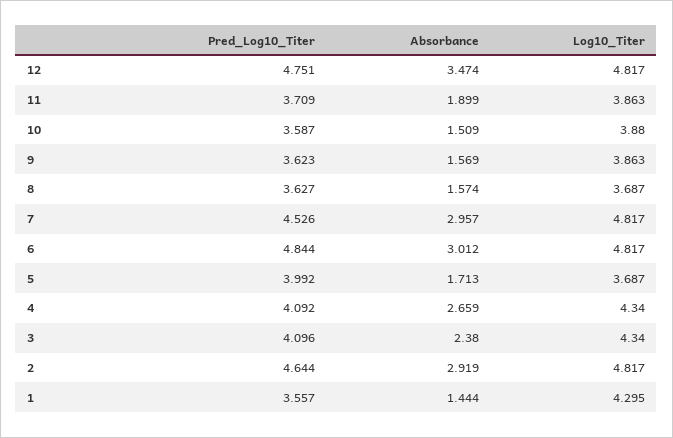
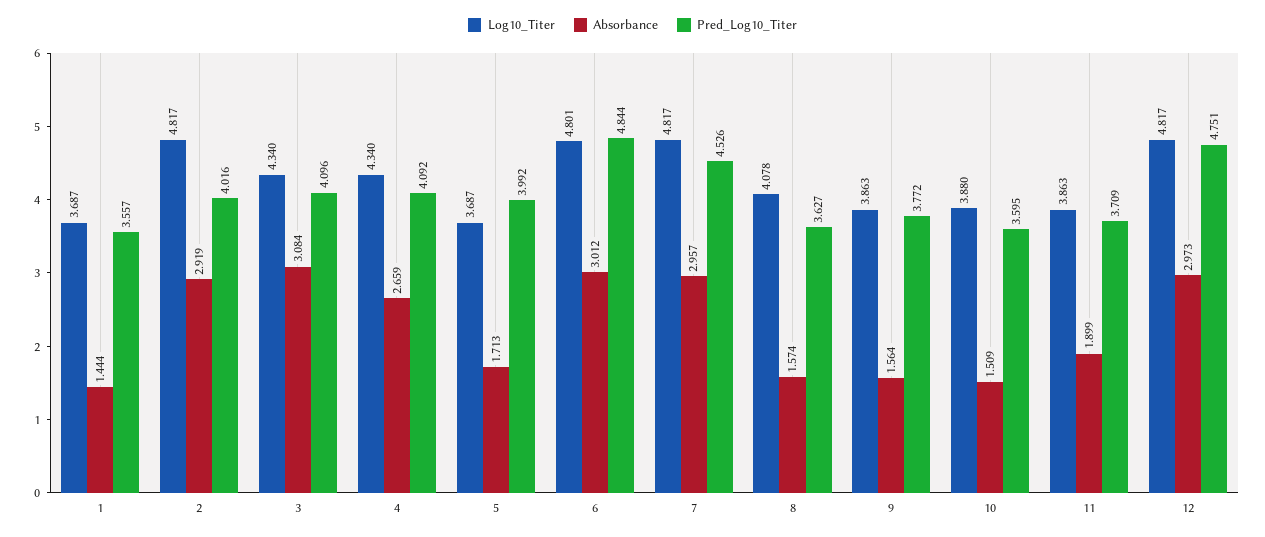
Absorbance, 12: 3.474 -> 2.973
Pred_Log10_Titer, 10: 3.587 -> 3.595
Pred_Log10_Titer, 9: 3.623 -> 3.772
Absorbance, 9: 1.569 -> 1.564
Log10_Titer, 8: 3.687 -> 4.078
Log10_Titer, 6: 4.817 -> 4.801
Absorbance, 3: 2.38 -> 3.084
Pred_Log10_Titer, 2: 4.644 -> 4.016
Log10_Titer, 1: 4.295 -> 3.687

